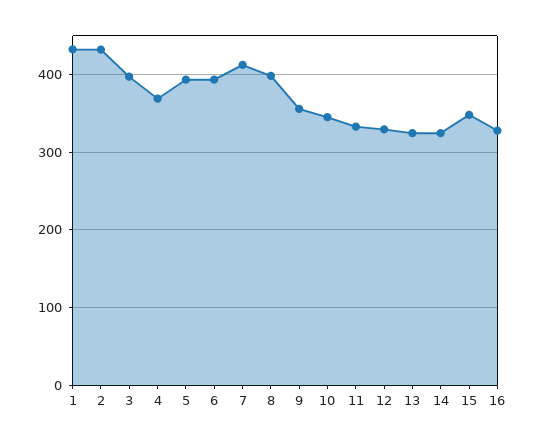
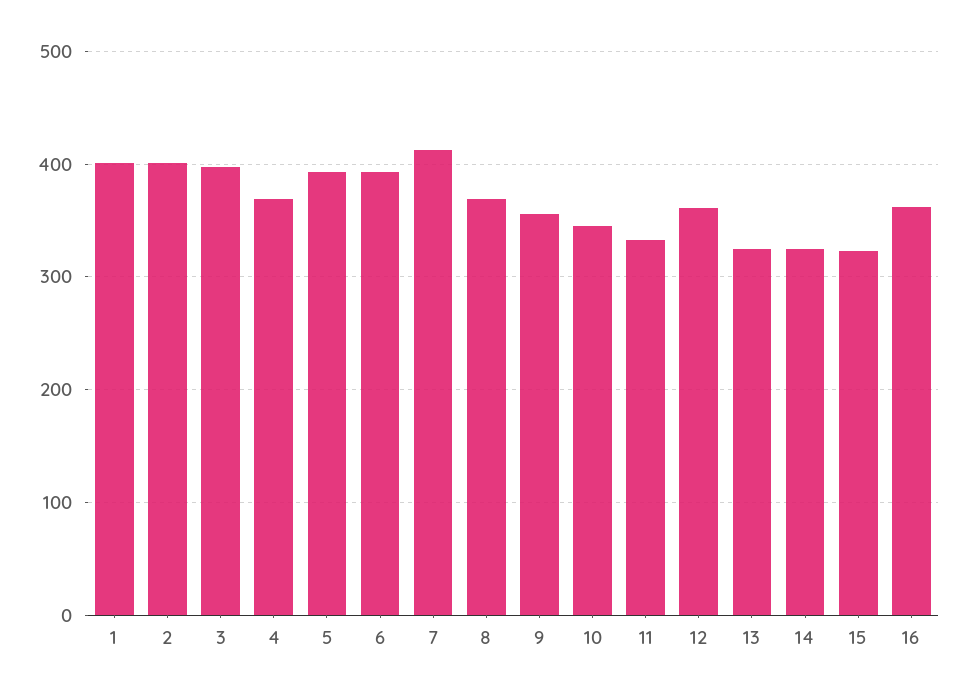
1: 430 -> 400
2: 430 -> 400
8: 400 -> 370
12: 330 -> 360
15: 350 -> 320
16: 330 -> 360

